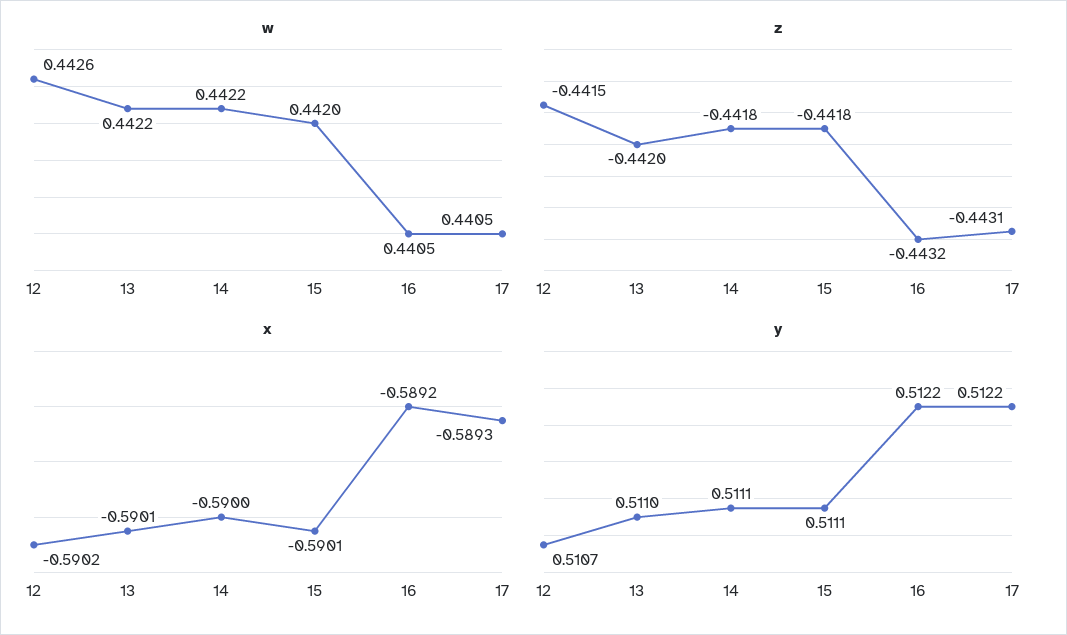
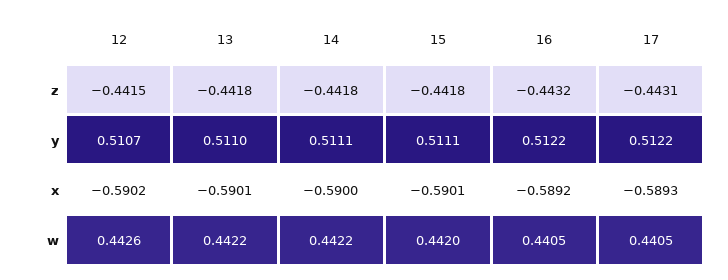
z, 13: -0.442 -> -0.4418

